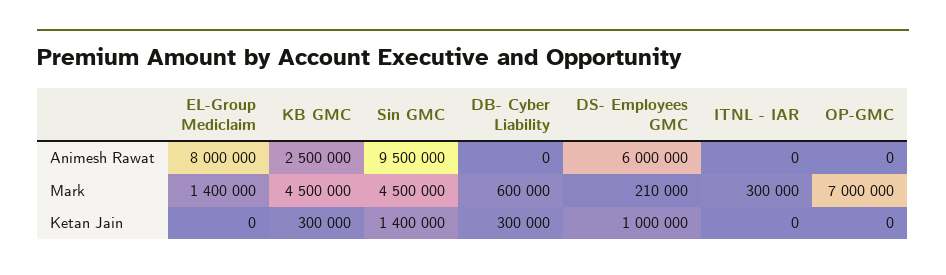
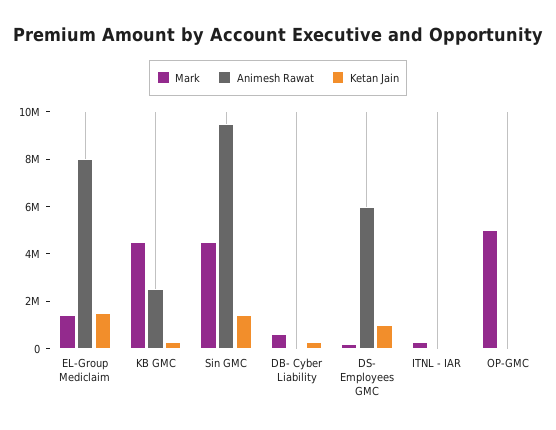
Mark, OP-GMC: 7000000 -> 5000000
Ketan Jain, EL-Group Mediclaim: 0 -> 1500000

